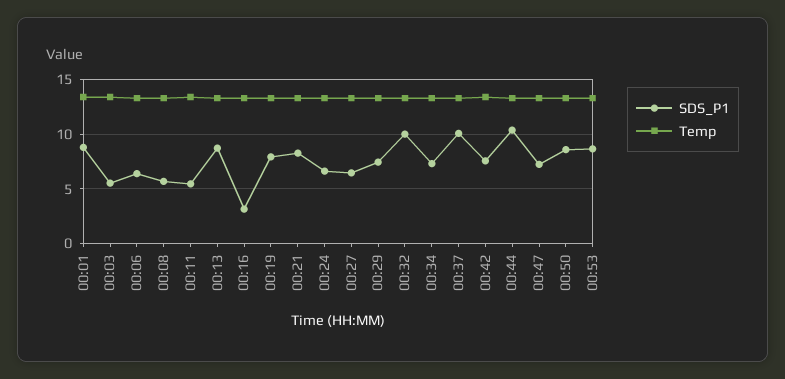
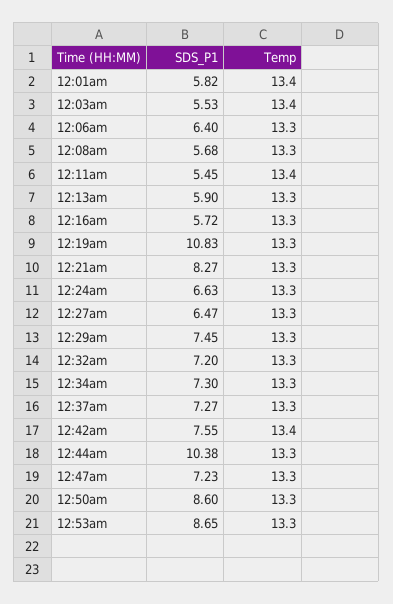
SDS_P1, 00:01: 9 -> 5.82
SDS_P1, 00:13: 9 -> 5.9
SDS_P1, 00:16: 3 -> 5.72
SDS_P1, 00:19: 8 -> 10.83
SDS_P1, 00:32: 10 -> 7.2
SDS_P1, 00:37: 10 -> 7.27

